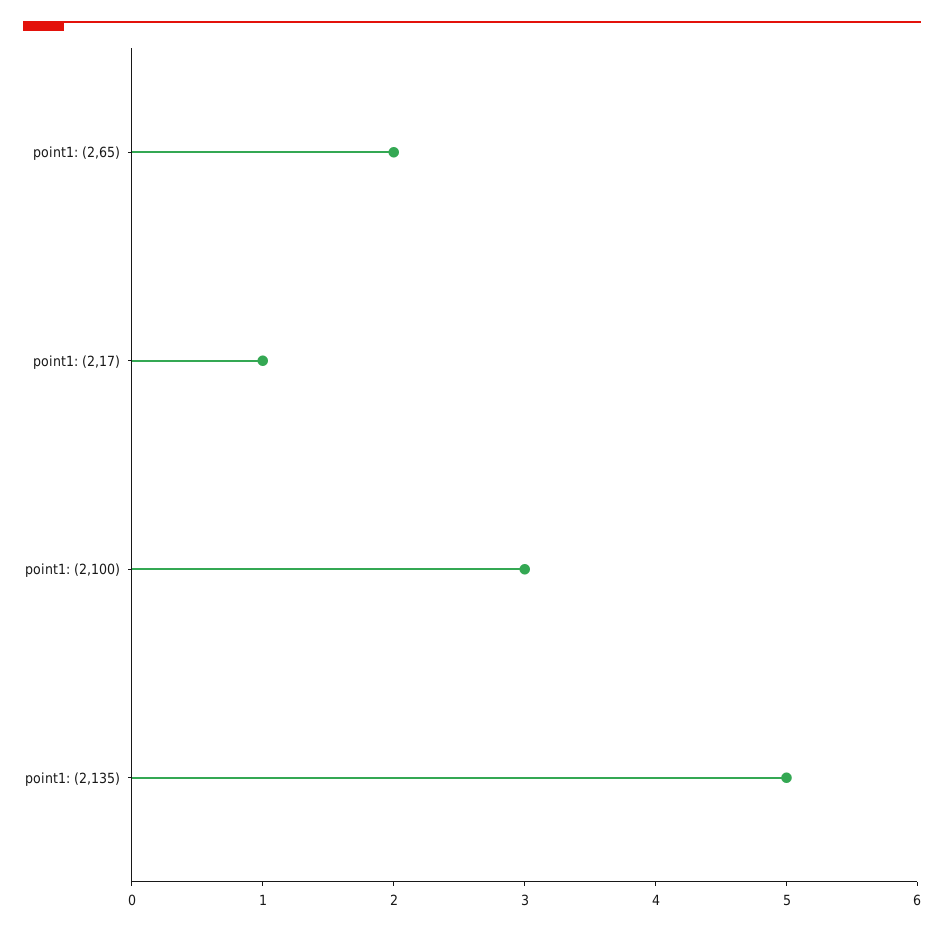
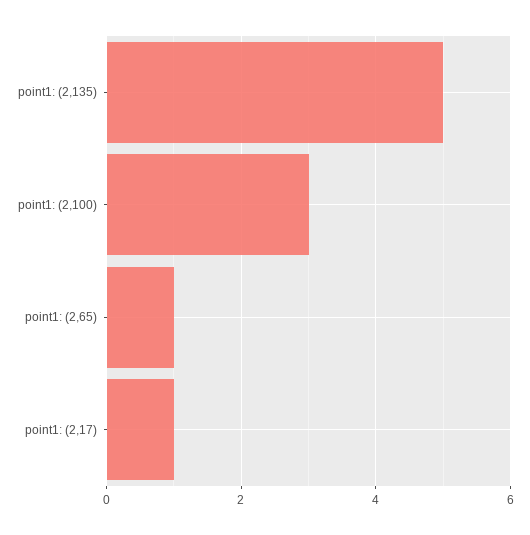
point1: (2,65): 2 -> 1

